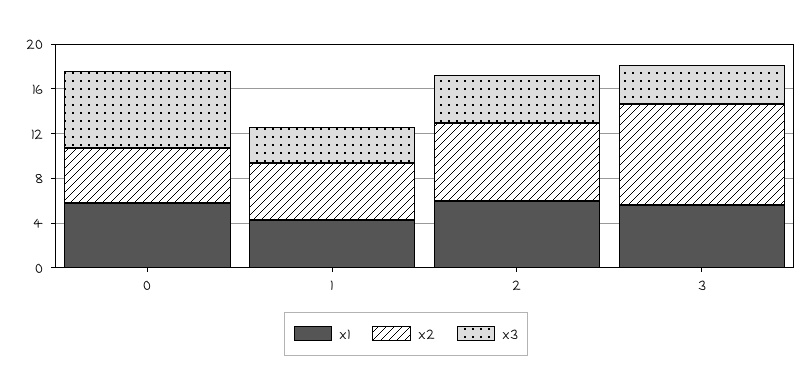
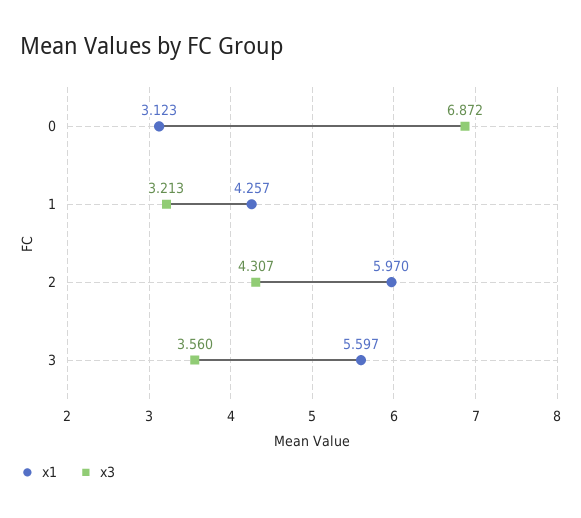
x1, 0: 6 -> 3.123
x2, 0: 5 -> none
x2, 1: 5 -> none
x2, 2: 7 -> none
x2, 3: 9 -> none

